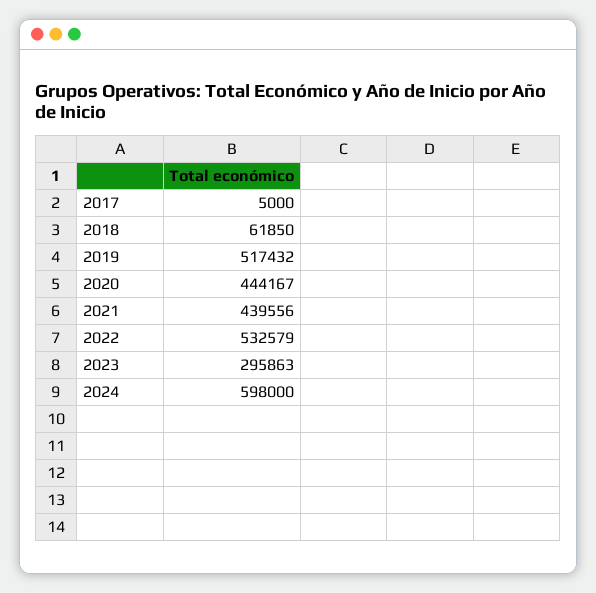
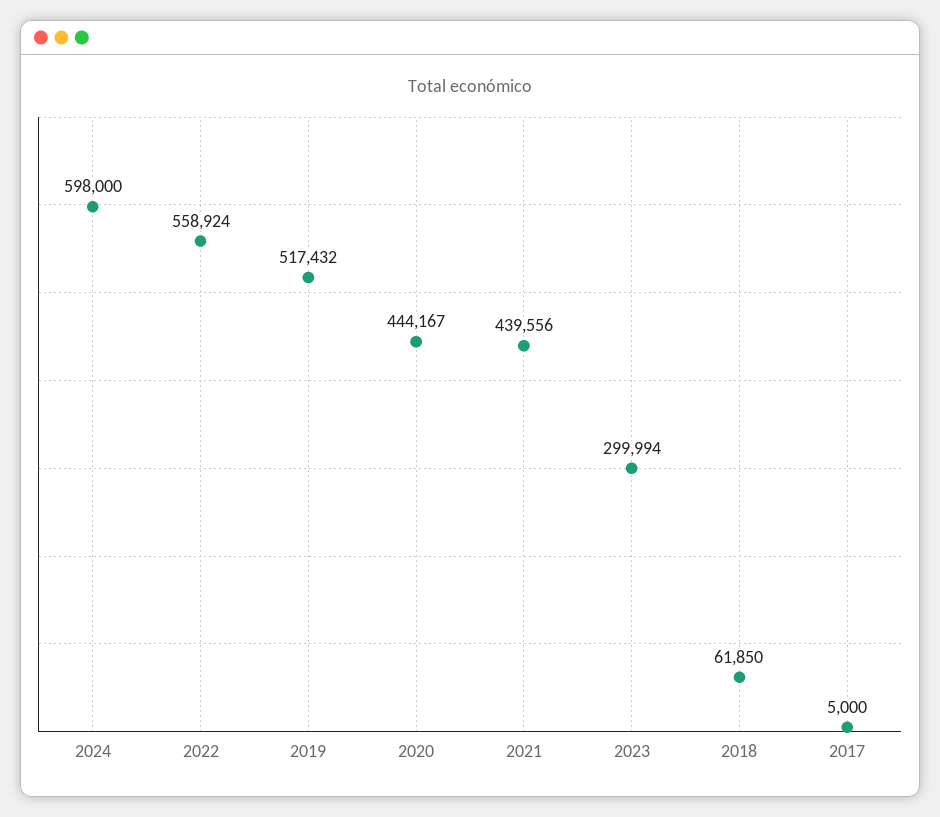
2022: 532579 -> 558924
2023: 295863 -> 299994

